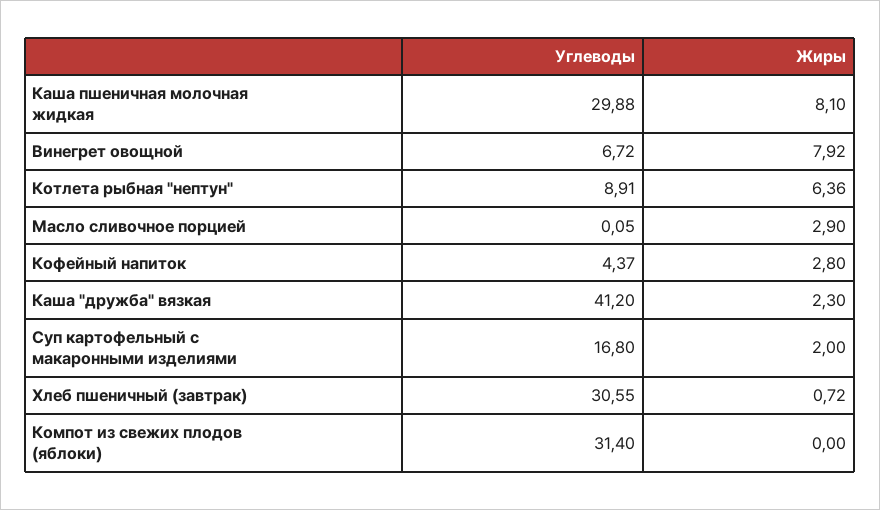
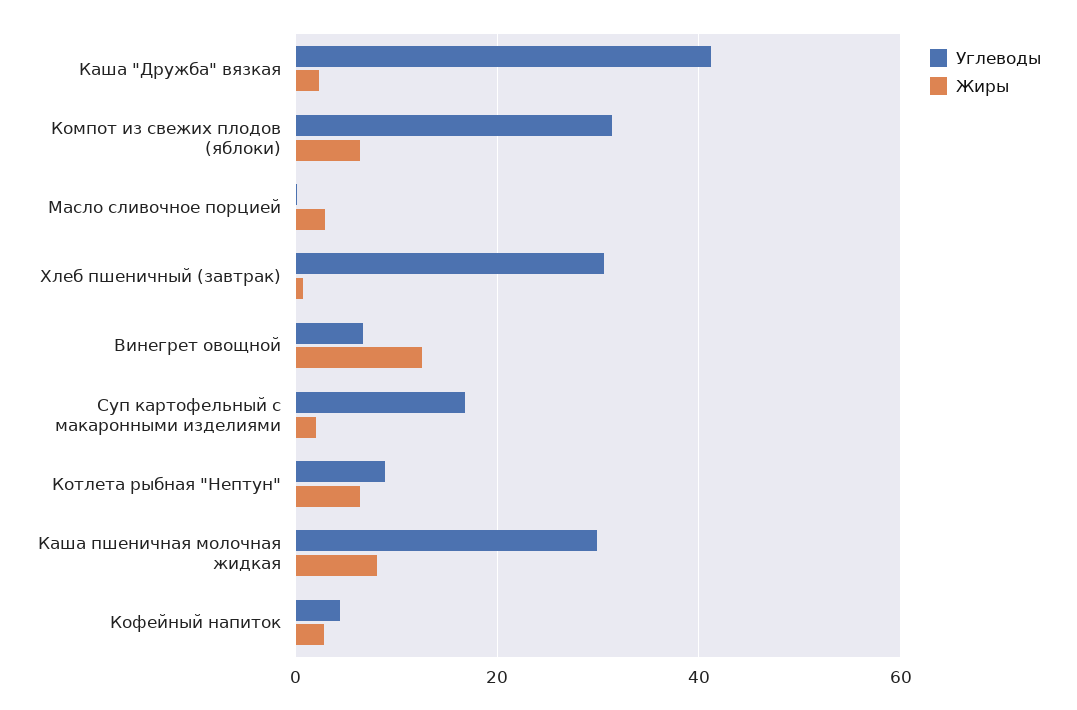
Жиры, Винегрет овощной: 7.92 -> 12
Жиры, Компот из свежих плодов (яблоки): 0 -> 6

